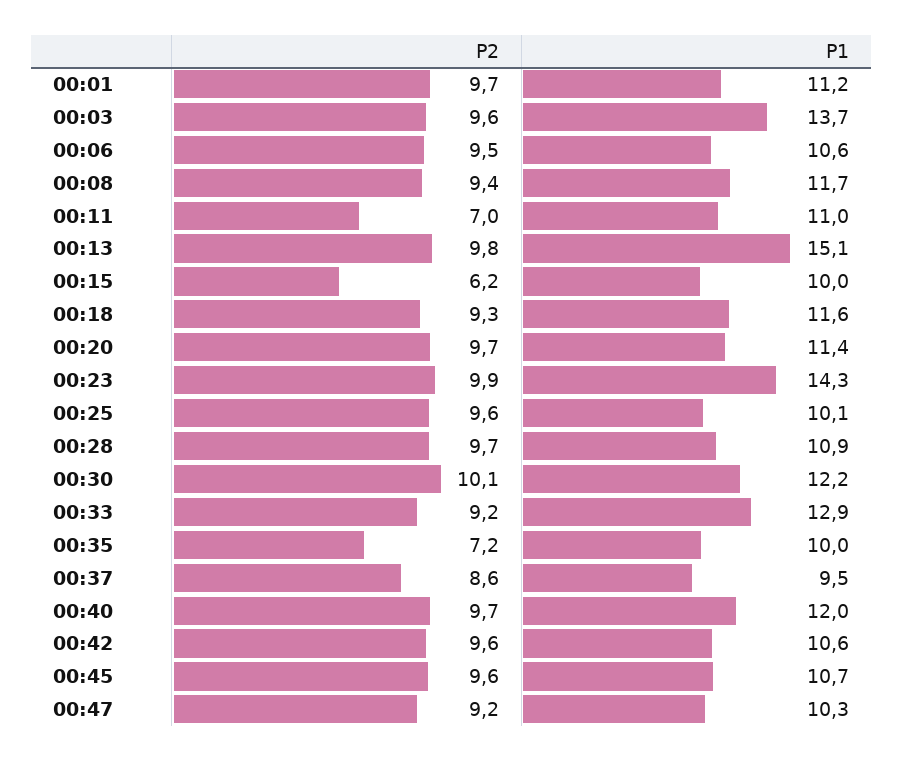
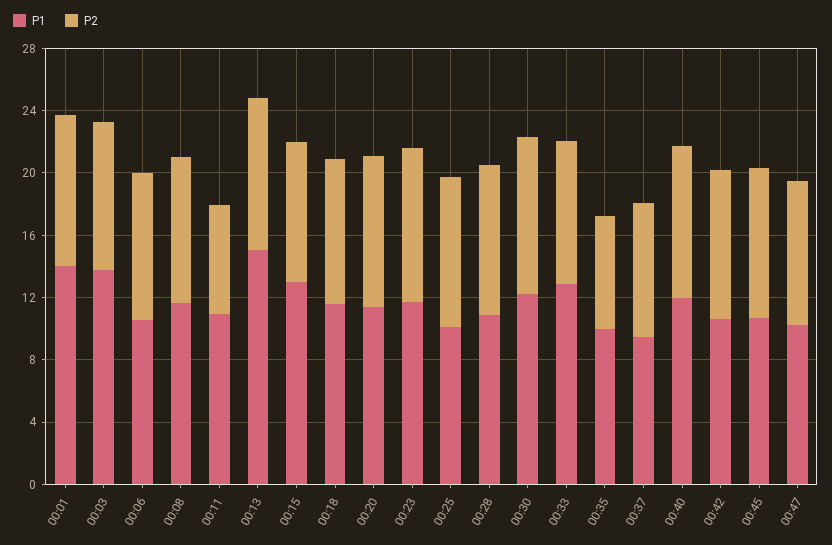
P1, 00:01: 11.2 -> 14
P2, 00:15: 6.2 -> 9
P1, 00:15: 10 -> 13
P1, 00:23: 14.3 -> 12

